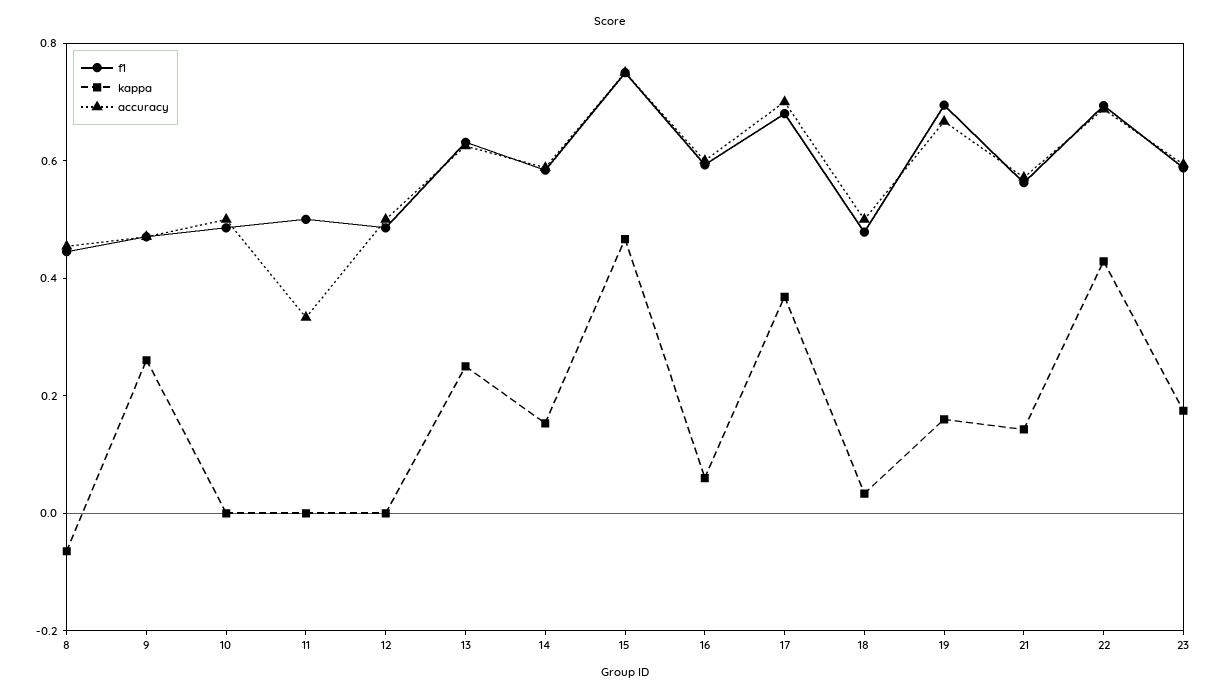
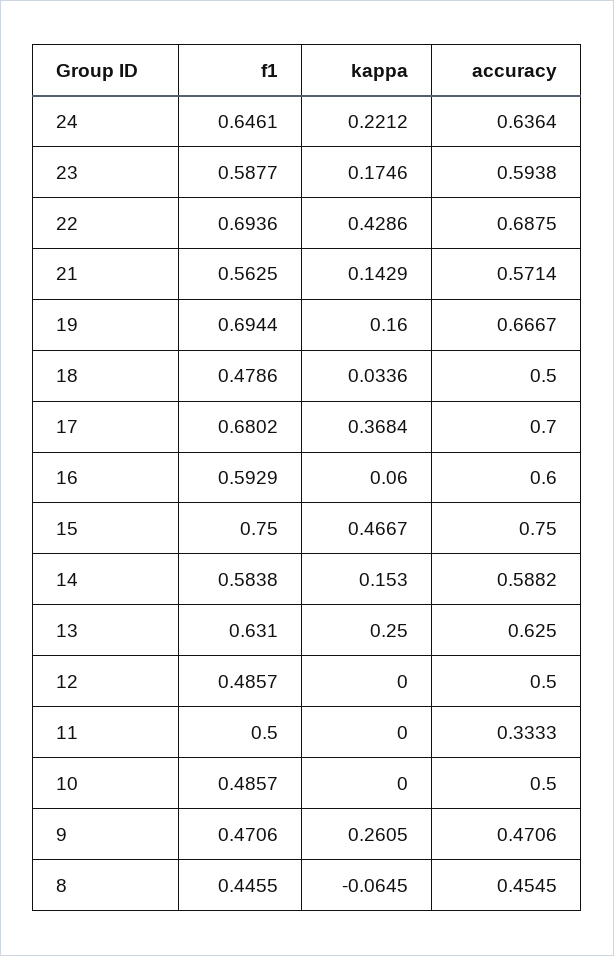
f1, 24: none -> 0.6461
kappa, 24: none -> 0.2212
accuracy, 24: none -> 0.6364

